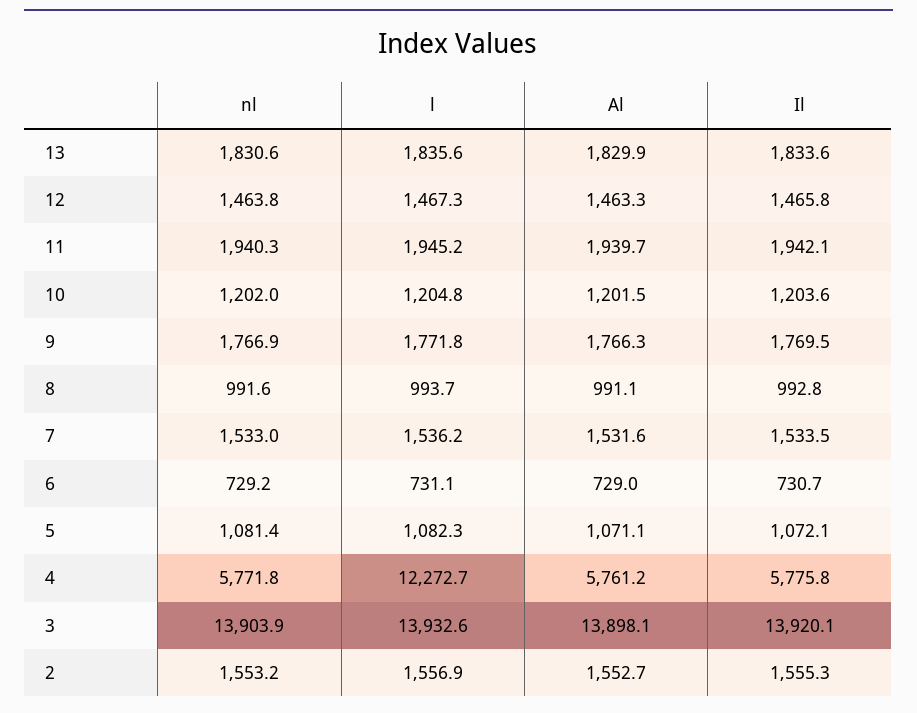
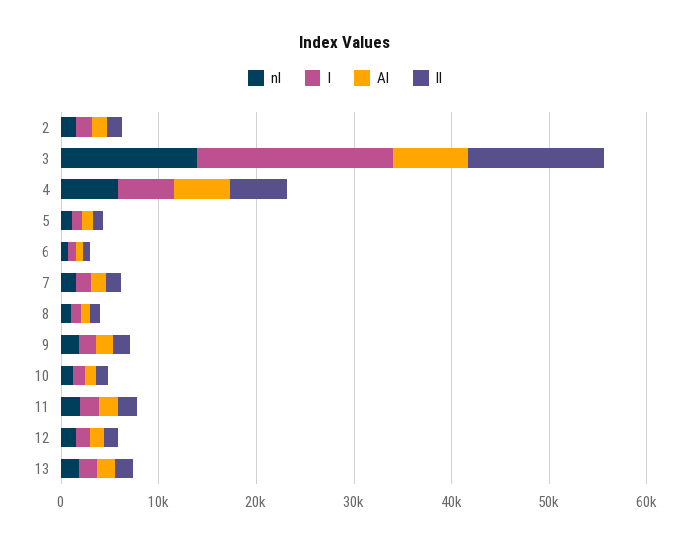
l, 4: 12272.7 -> 6000
l, 3: 13932.6 -> 20000
Al, 3: 13898.1 -> 8000

